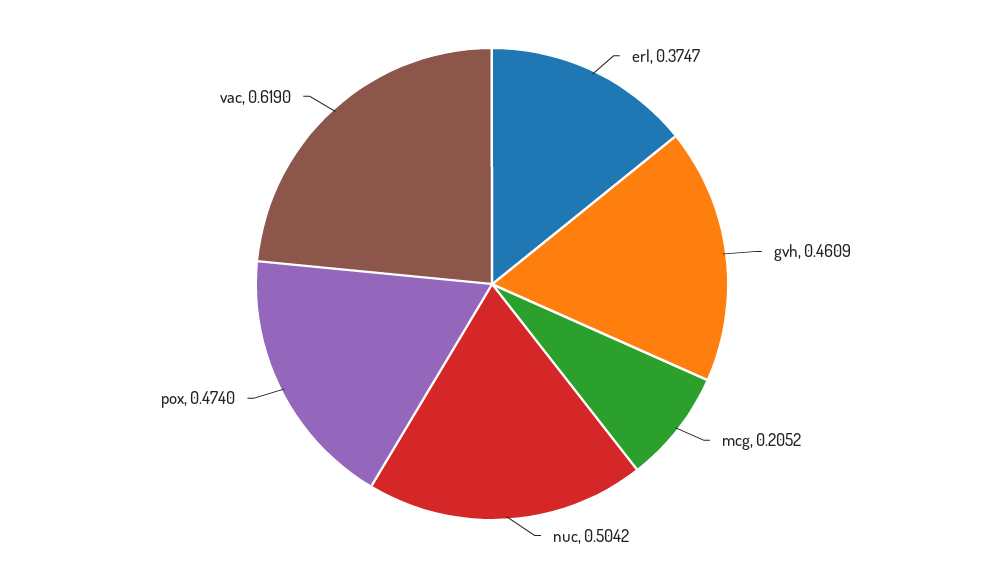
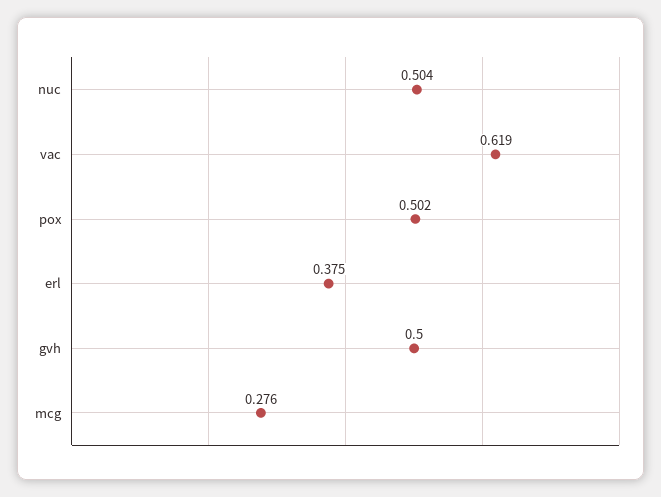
gvh: 0.4609 -> 0.5
mcg: 0.2052 -> 0.276
pox: 0.474 -> 0.502

